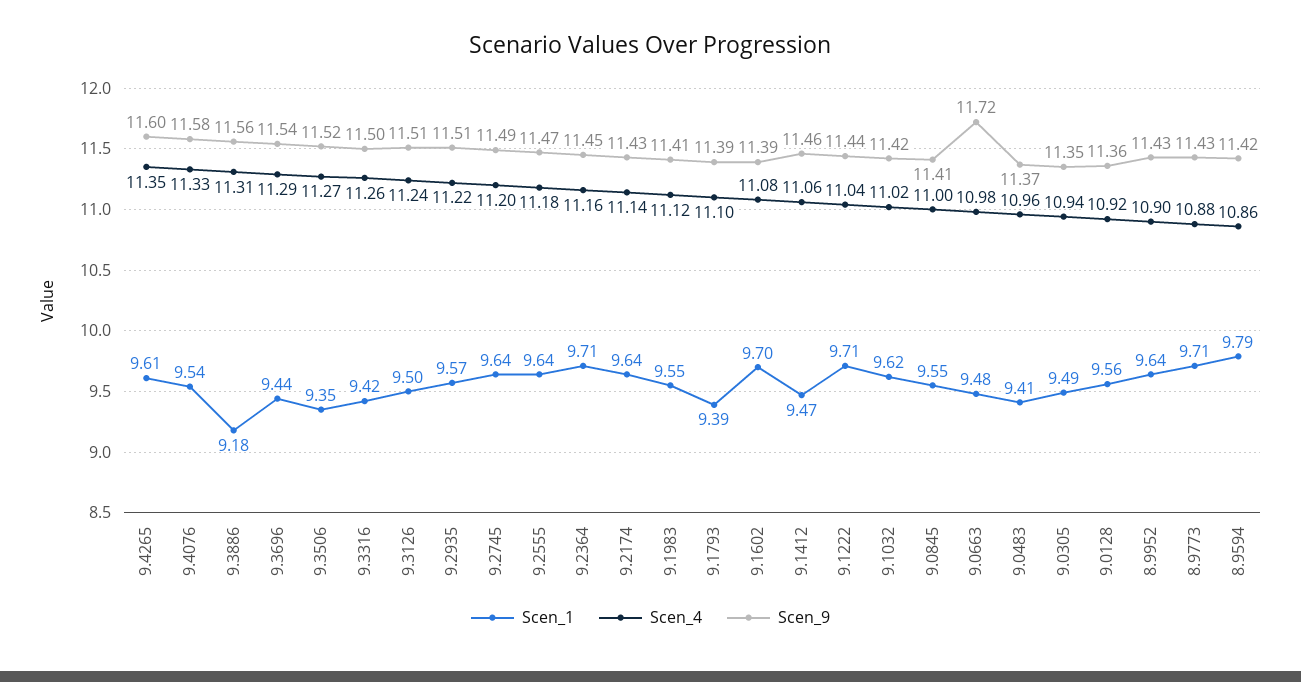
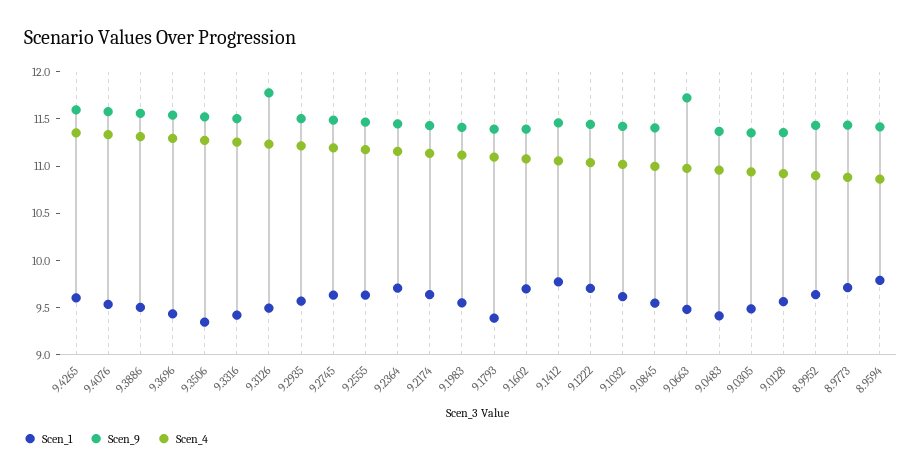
Scen_1, 9.3886: 9.18 -> 9.5
Scen_9, 9.3126: 11.51 -> 11.8
Scen_1, 9.1412: 9.47 -> 9.8

